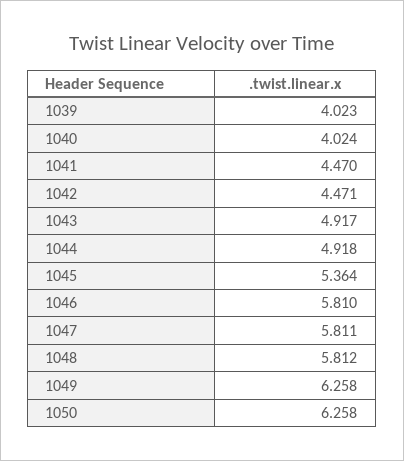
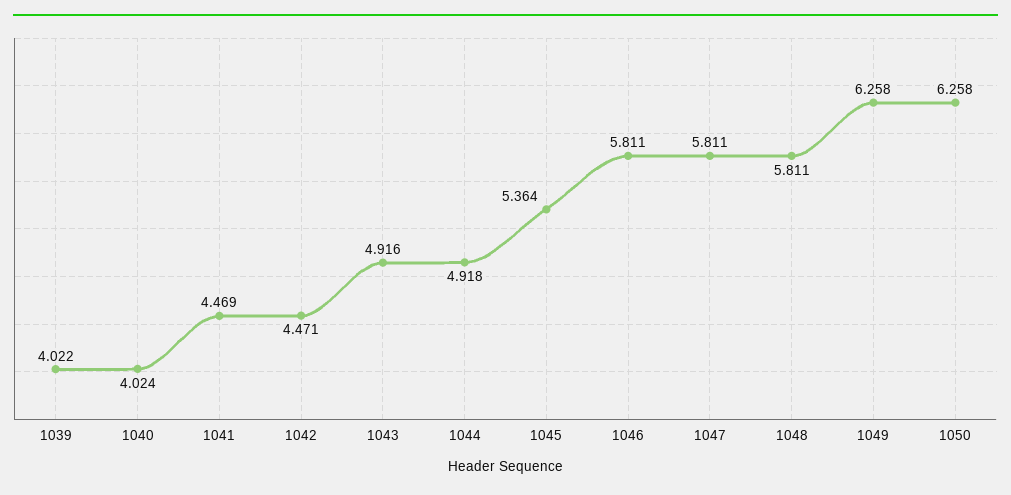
1039: 4.023 -> 4.022
1041: 4.47 -> 4.469
1043: 4.917 -> 4.916
1046: 5.81 -> 5.811
1048: 5.812 -> 5.811

